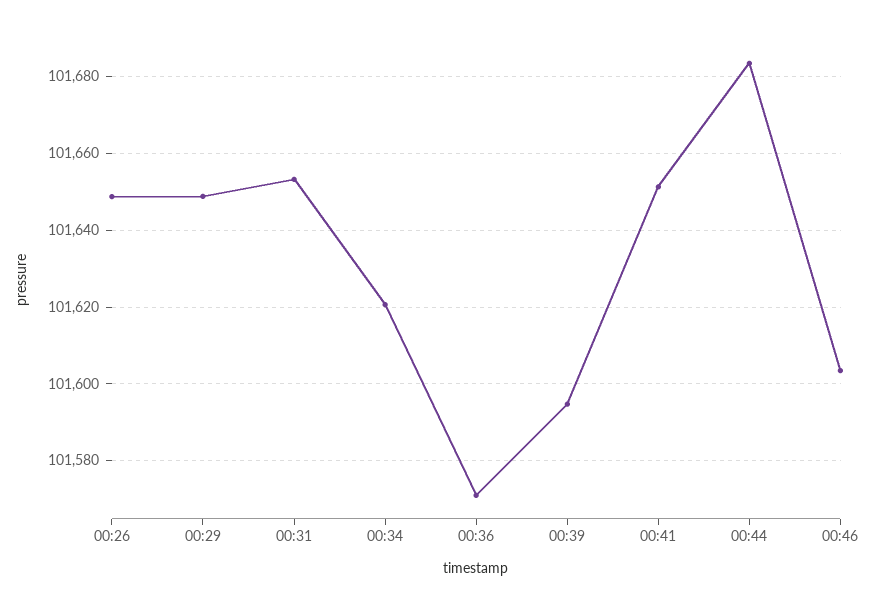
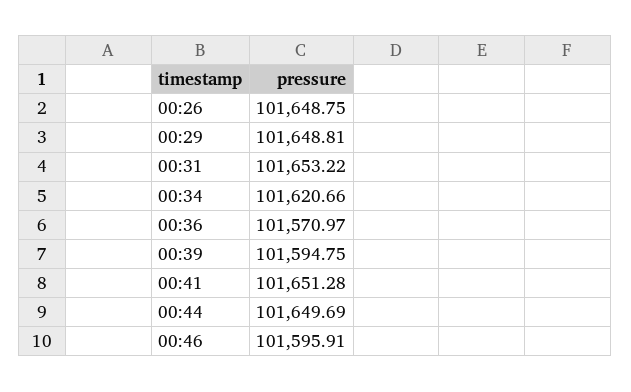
00:44: 101684 -> 101649.69
00:46: 101604 -> 101595.91

